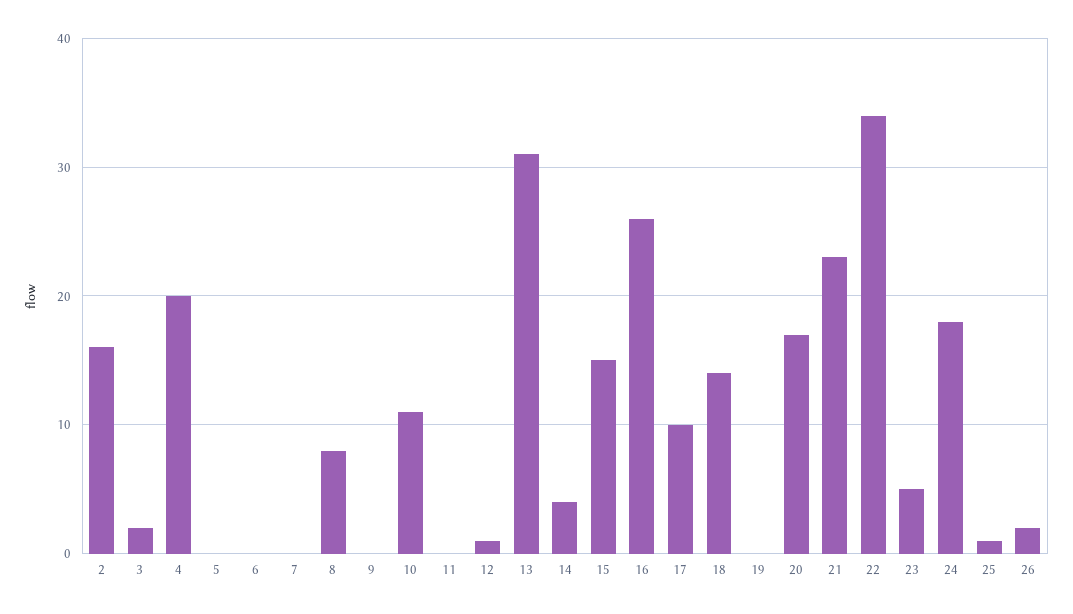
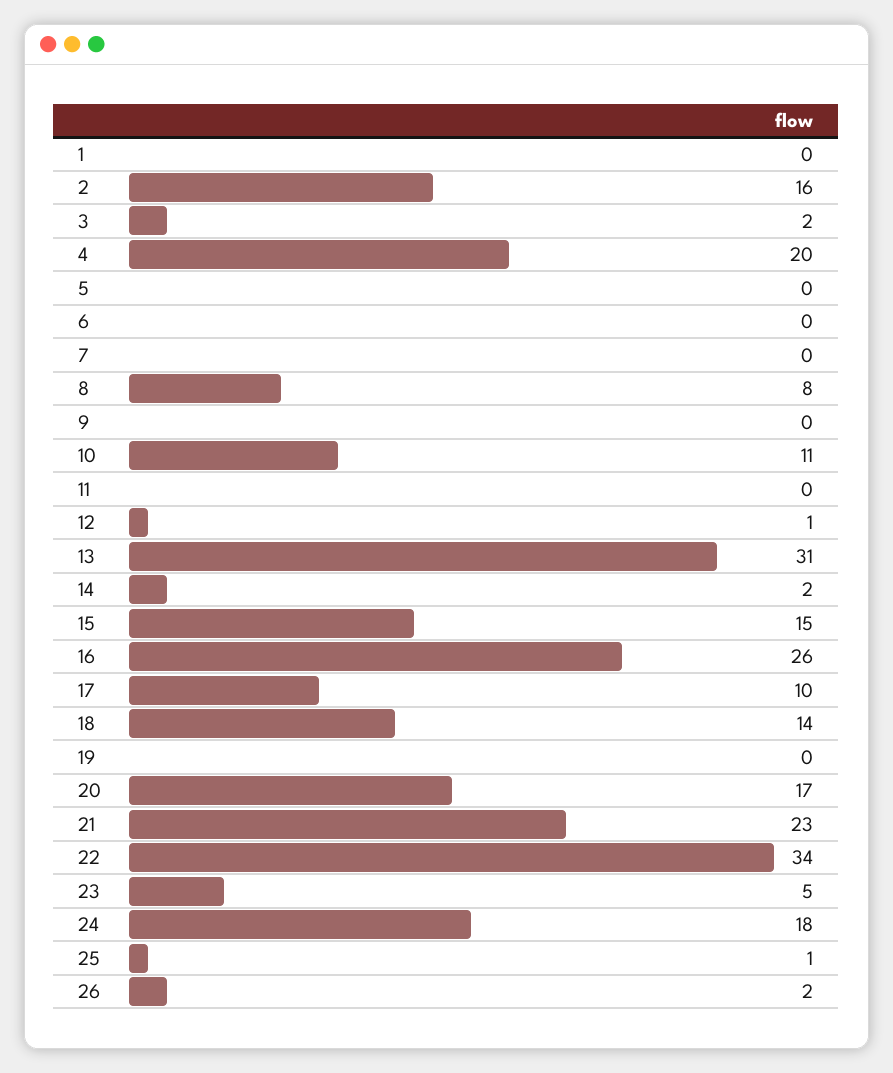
14: 4 -> 2
1: none -> 0

